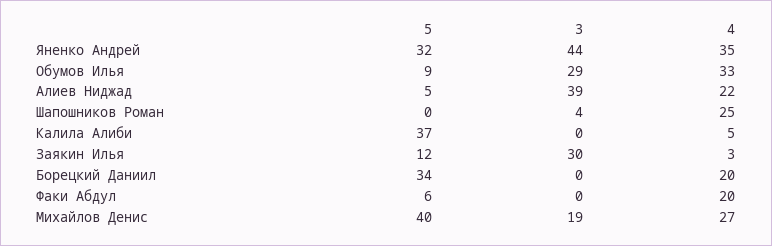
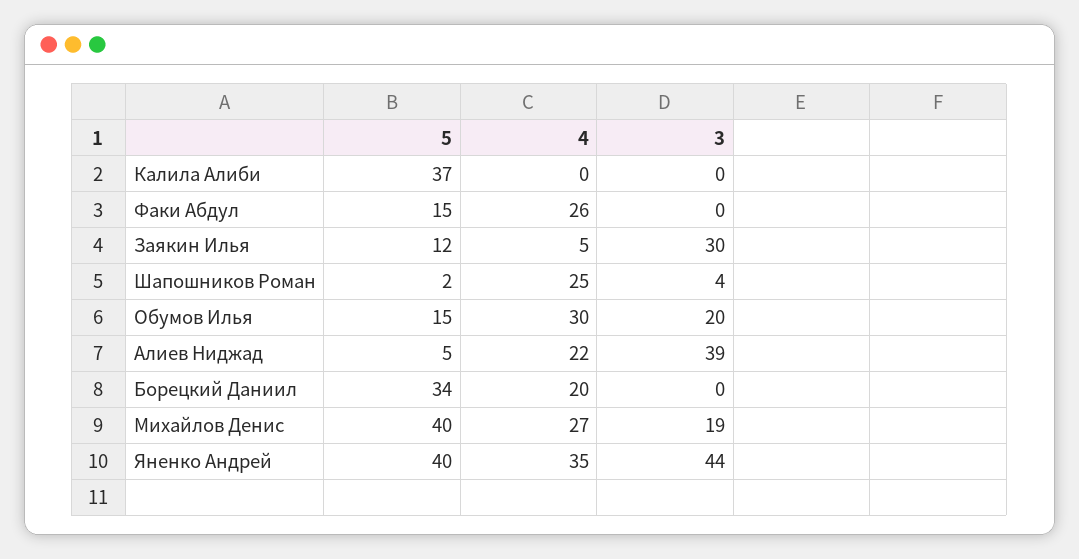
5, Яненко Андрей: 32 -> 40
5, Обумов Илья: 9 -> 15
3, Обумов Илья: 29 -> 20
4, Обумов Илья: 33 -> 30
5, Шапошников Роман: 0 -> 2
4, Калила Алиби: 5 -> 0
4, Заякин Илья: 3 -> 5
5, Факи Абдул: 6 -> 15
4, Факи Абдул: 20 -> 26

